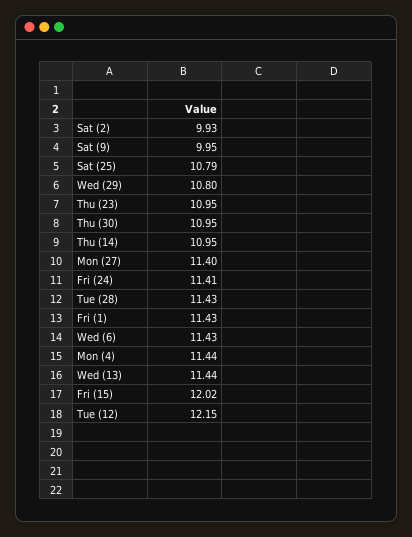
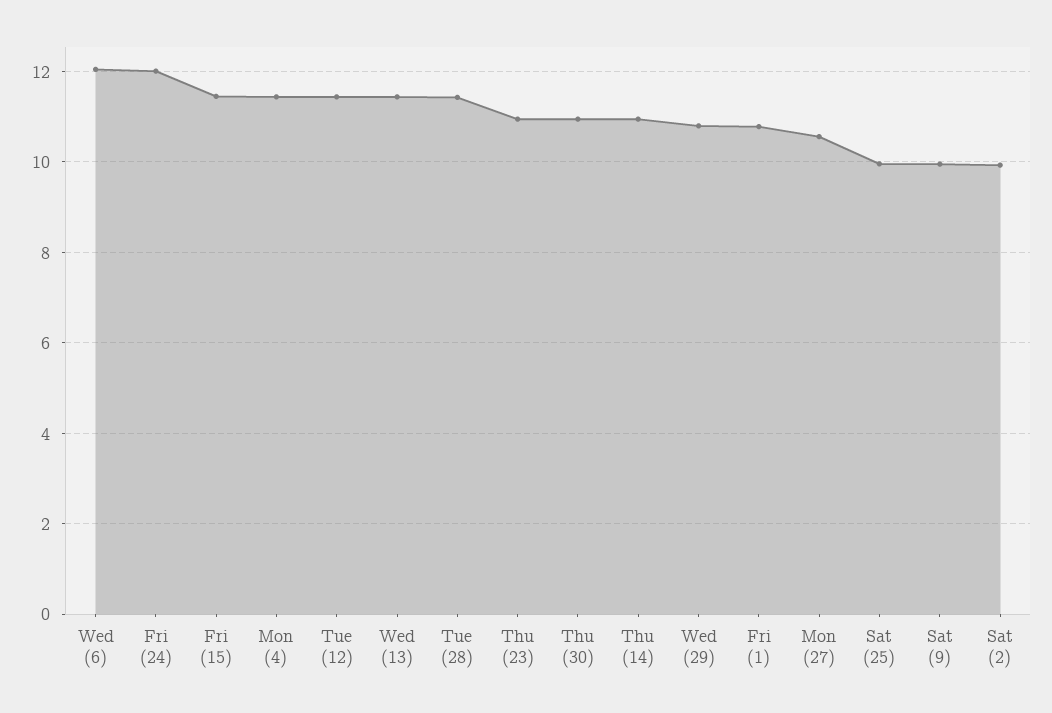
Sat (25): 10.79 -> 10
Mon (27): 11.4 -> 10.6
Fri (24): 11.41 -> 12
Fri (1): 11.43 -> 10.8
Wed (6): 11.43 -> 12
Fri (15): 12.02 -> 11.4
Tue (12): 12.15 -> 11.4

